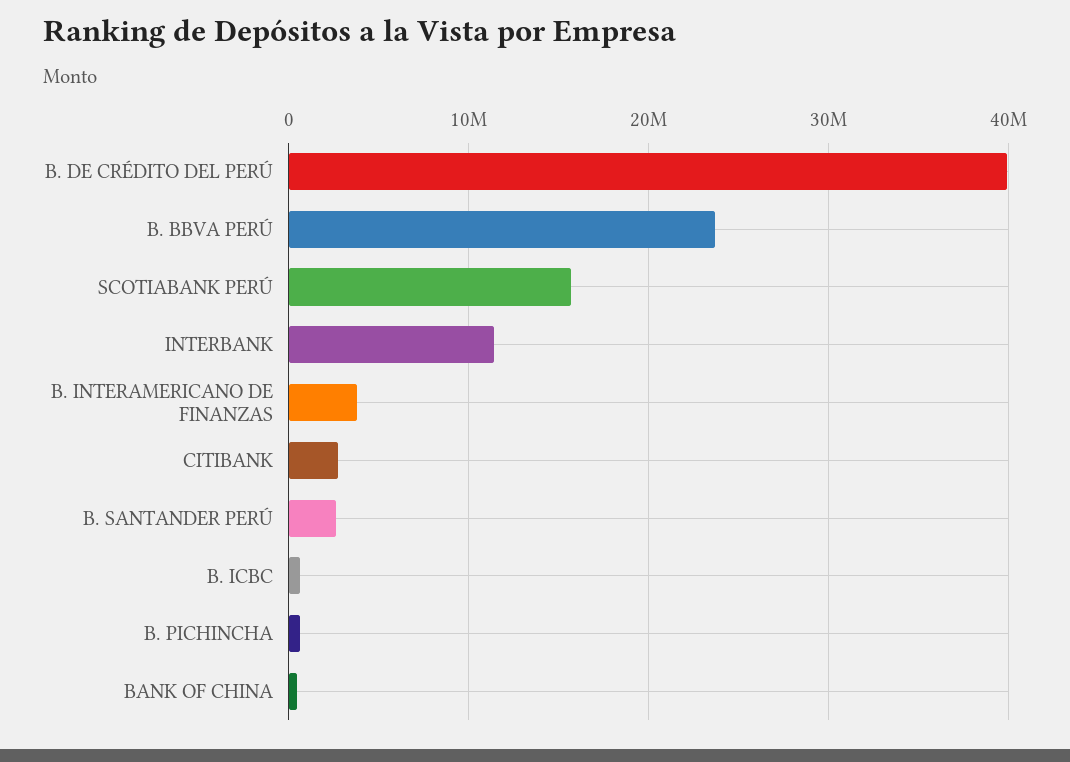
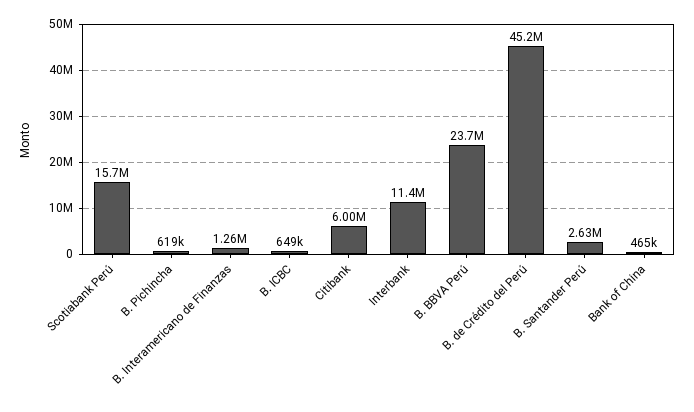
B. DE CRÉDITO DEL PERÚ: 40000000 -> 45200000
B. INTERAMERICANO DE FINANZAS: 4000000 -> 1260000
CITIBANK: 3000000 -> 6000000

